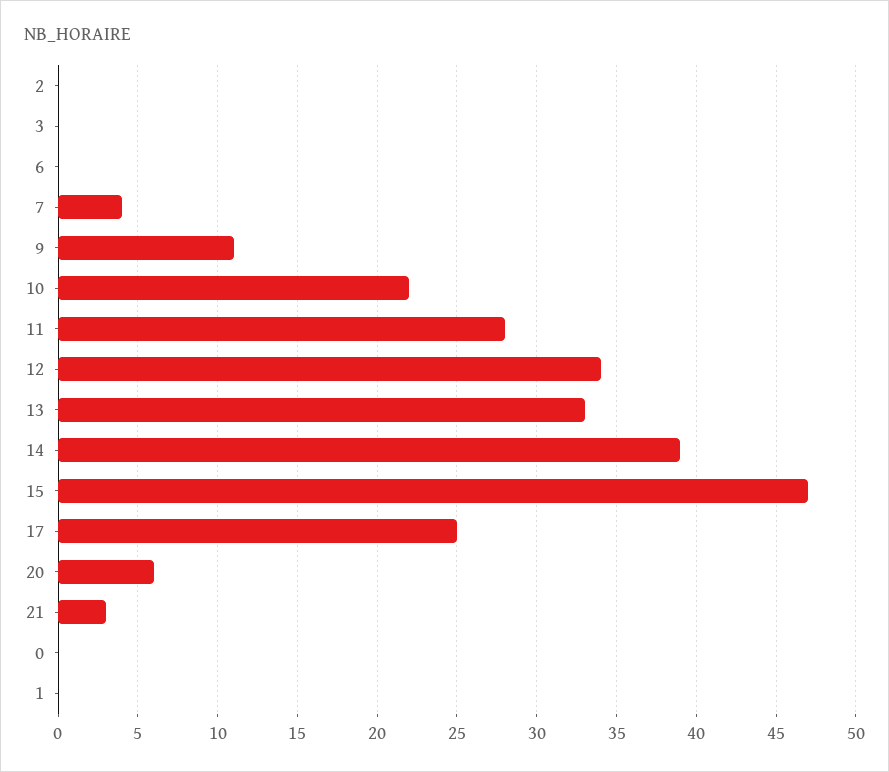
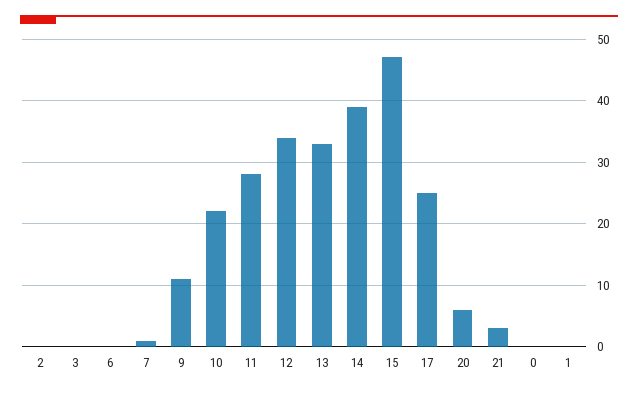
7: 4 -> 1

